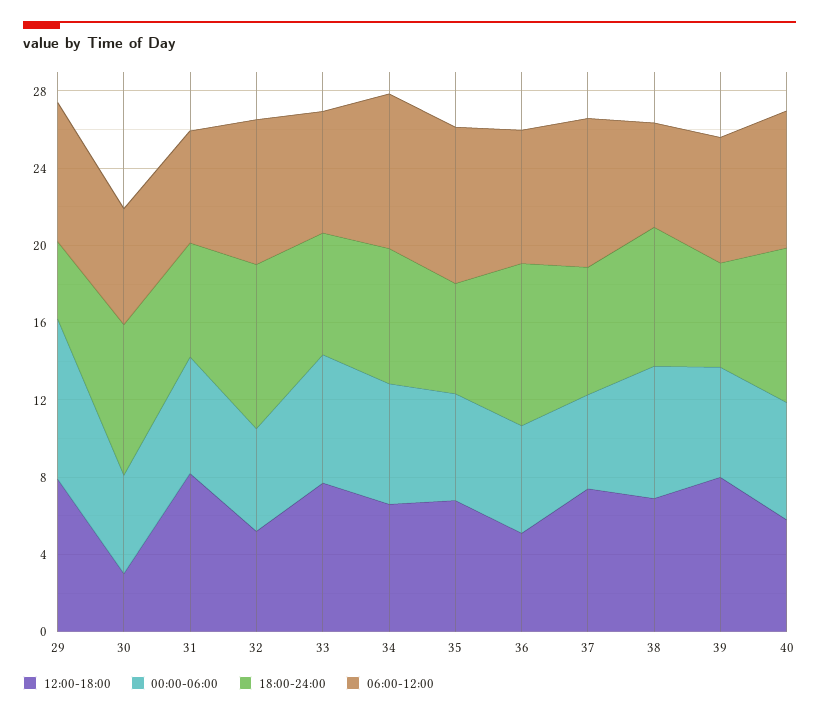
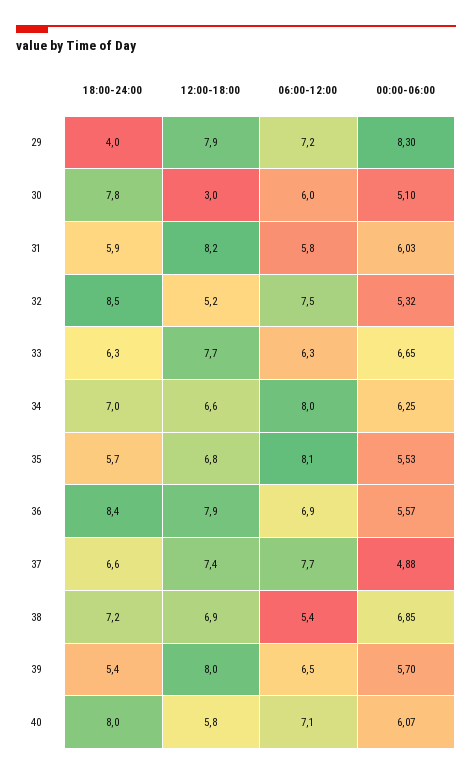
12:00-18:00, 36: 5 -> 7.9

